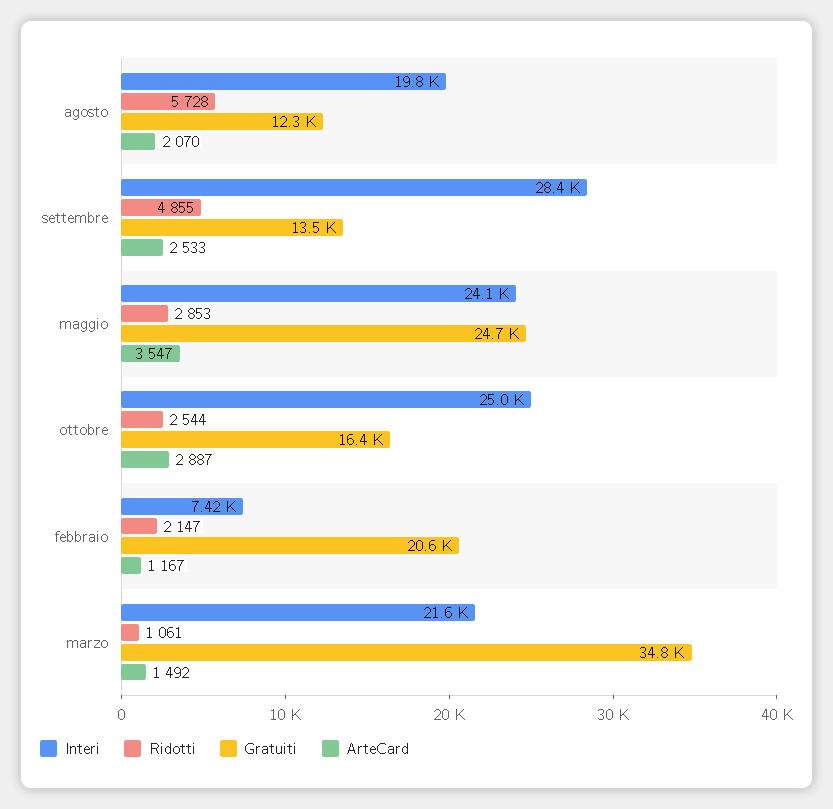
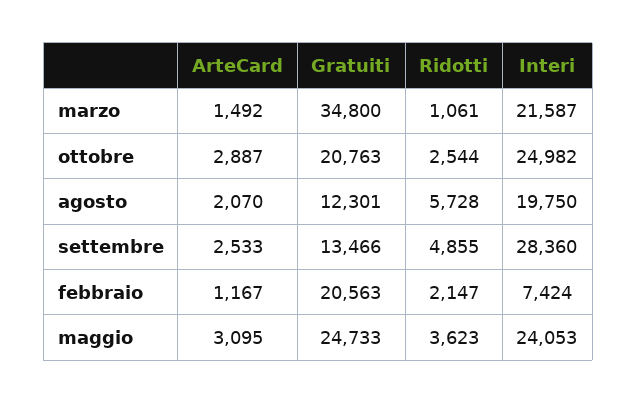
Ridotti, maggio: 2853 -> 3623
ArteCard, maggio: 3547 -> 3095
Gratuiti, ottobre: 16400 -> 20763

